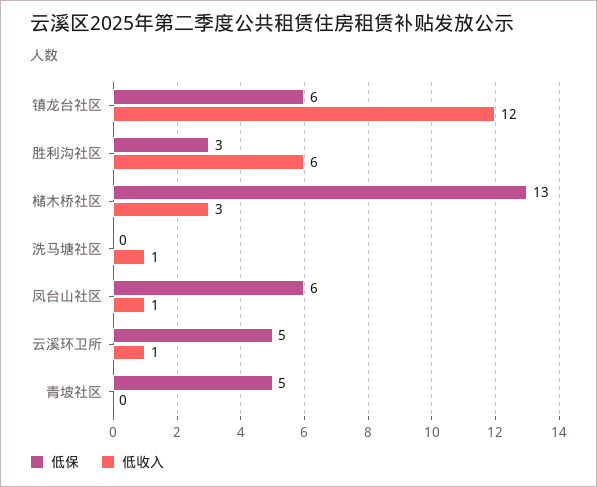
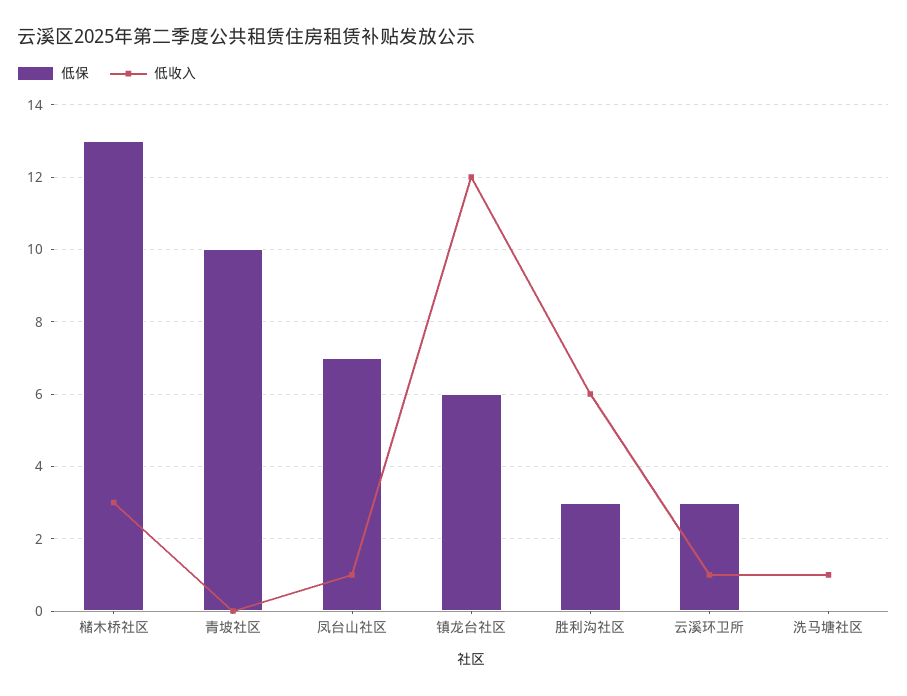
低保, 凤台山社区: 6 -> 7
低保, 云溪环卫所: 5 -> 3
低保, 青坡社区: 5 -> 10

